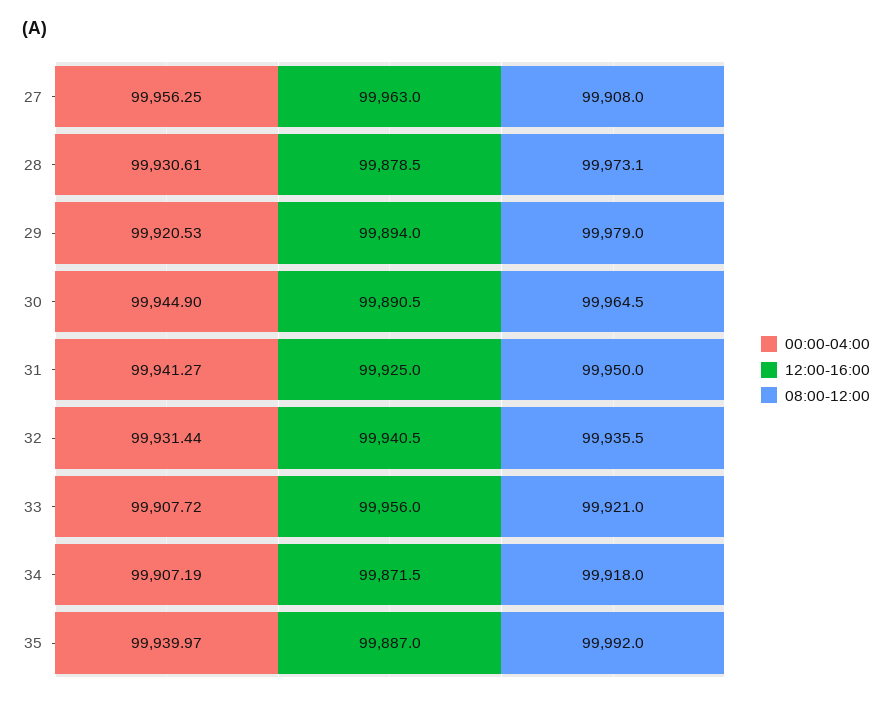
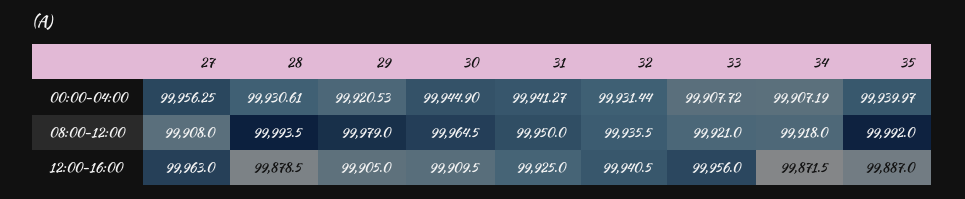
08:00-12:00, 28: 99973.1 -> 99993.5
12:00-16:00, 29: 99894 -> 99905
12:00-16:00, 30: 99890.5 -> 99909.5

